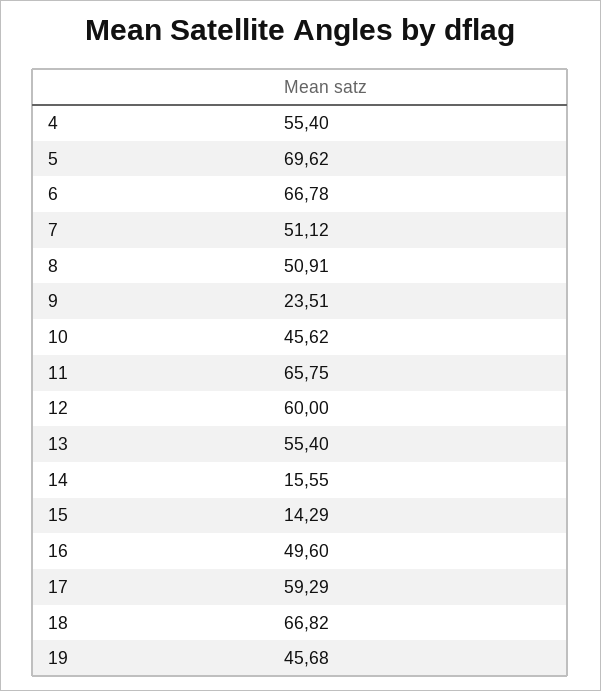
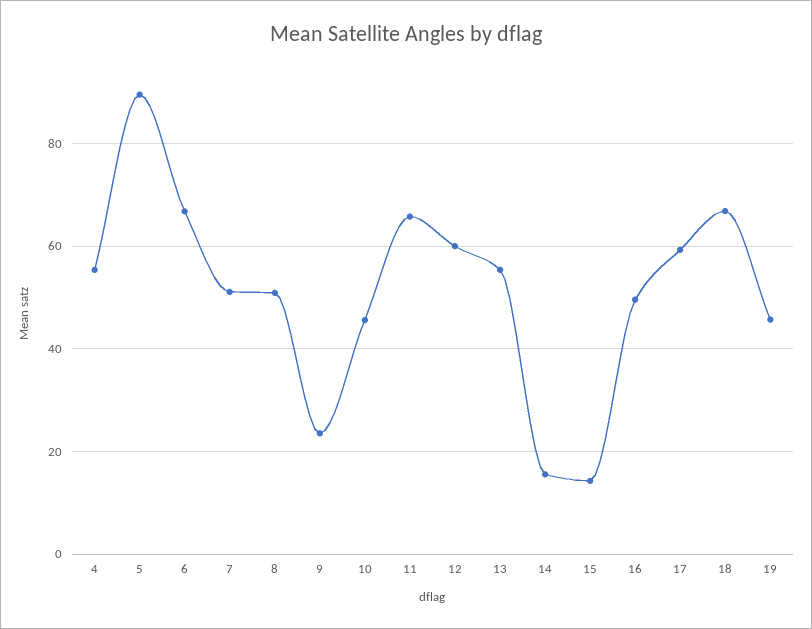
5: 69.62 -> 90

